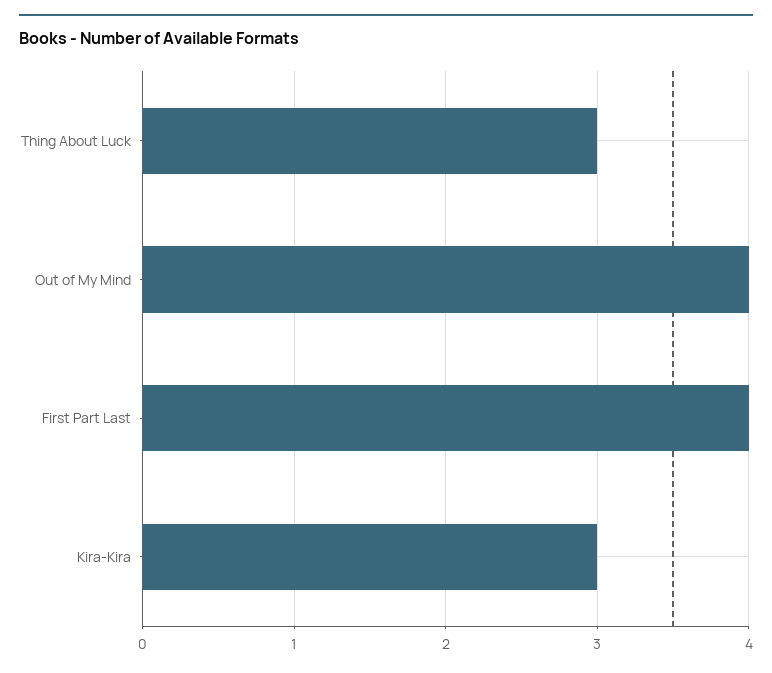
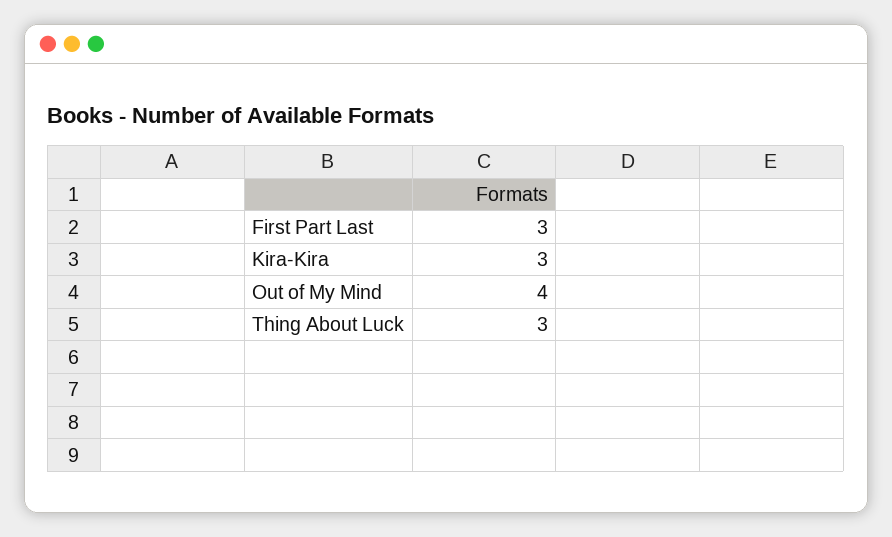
First Part Last: 4 -> 3

